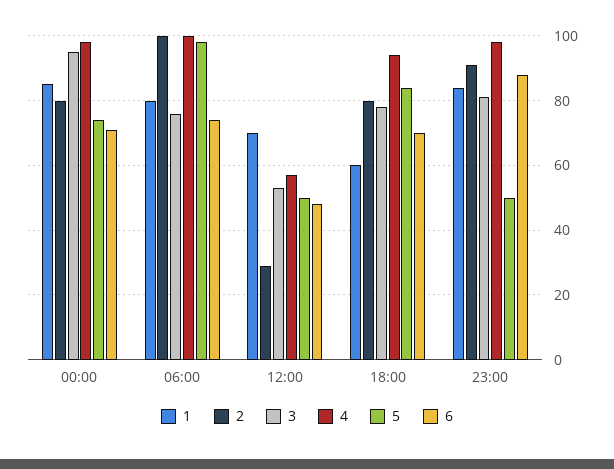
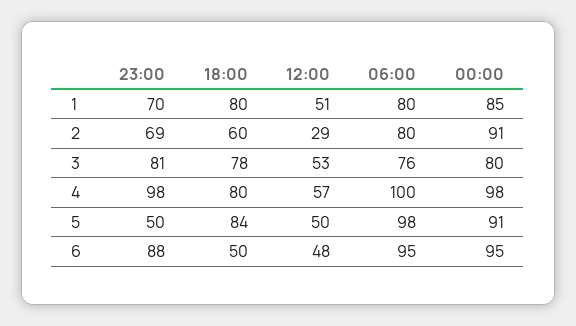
2, 00:00: 80 -> 91
3, 00:00: 95 -> 80
5, 00:00: 75 -> 91
6, 00:00: 70 -> 95
2, 06:00: 100 -> 80
6, 06:00: 75 -> 95
1, 12:00: 70 -> 51
1, 18:00: 60 -> 80
2, 18:00: 80 -> 60
4, 18:00: 95 -> 80
6, 18:00: 70 -> 50
1, 23:00: 85 -> 70
2, 23:00: 90 -> 69

